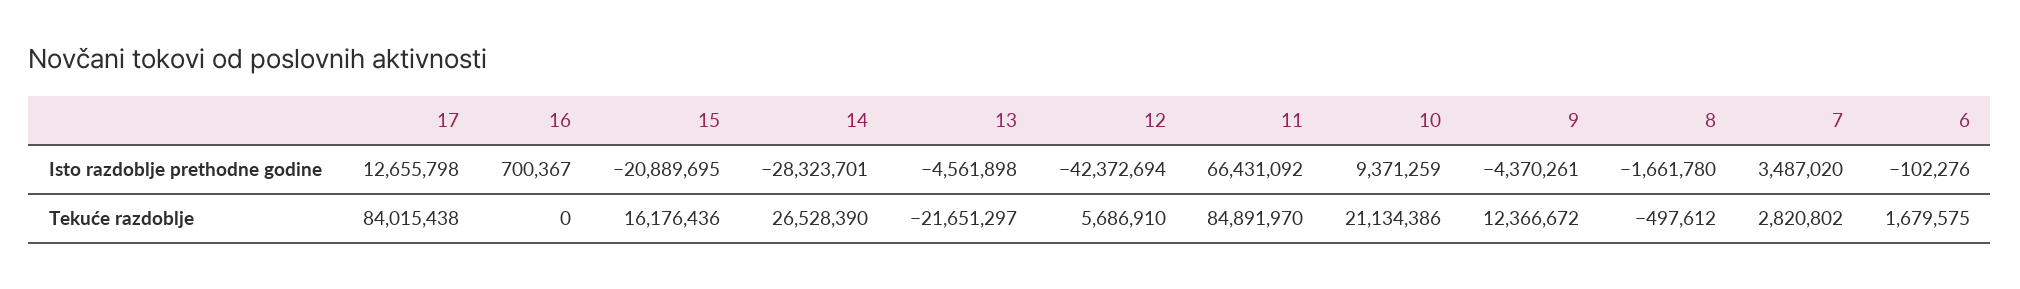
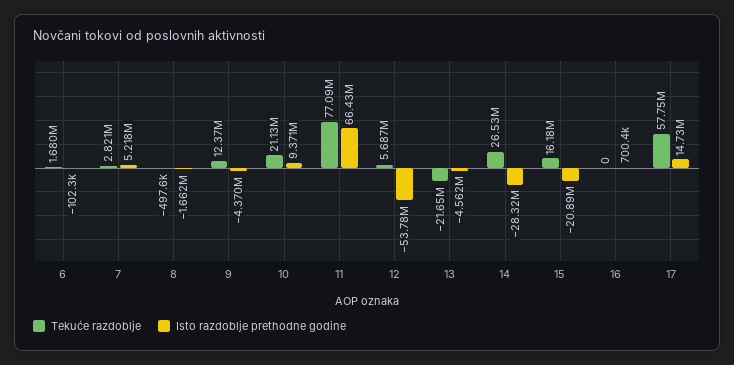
Isto razdoblje prethodne godine, 17: 12655798 -> 14730000
Isto razdoblje prethodne godine, 12: -42372694 -> -53780000
Isto razdoblje prethodne godine, 7: 3487020 -> 5218000
Tekuće razdoblje, 17: 84015438 -> 57750000
Tekuće razdoblje, 11: 84891970 -> 77090000

